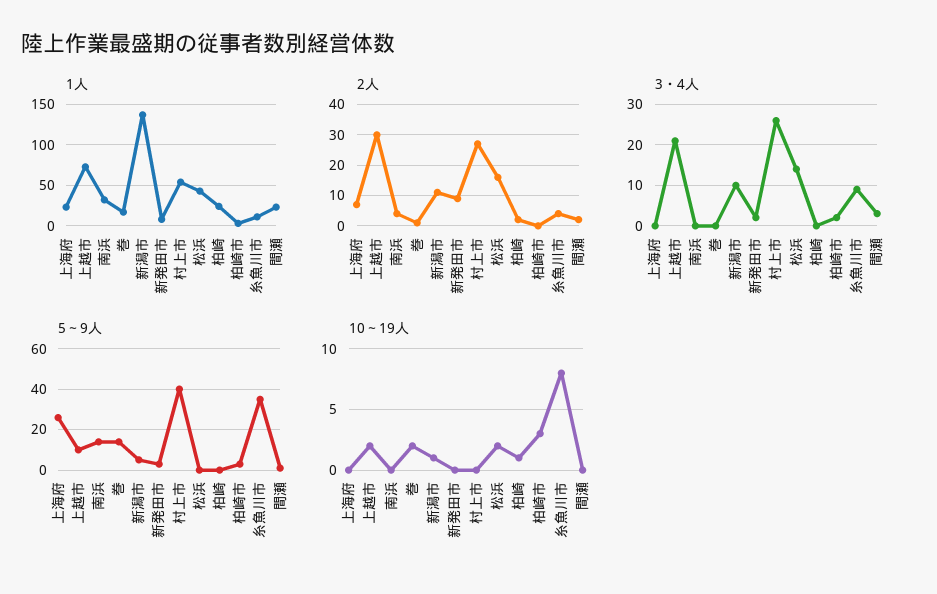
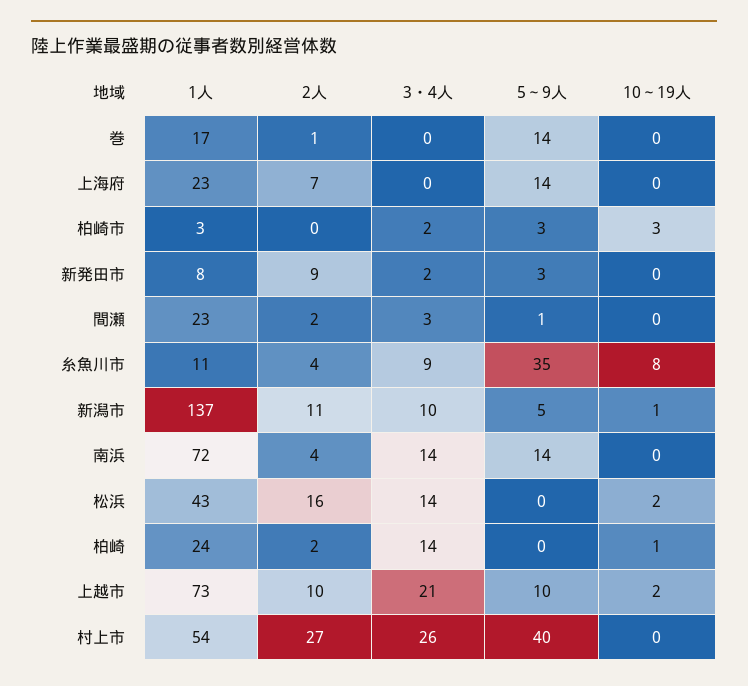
1人, 南浜: 30 -> 72
2人, 上越市: 30 -> 10
3・4人, 南浜: 0 -> 14
3・4人, 柏崎: 0 -> 14
5～9人, 上海府: 25 -> 14
10～19人, 巻: 2 -> 0

